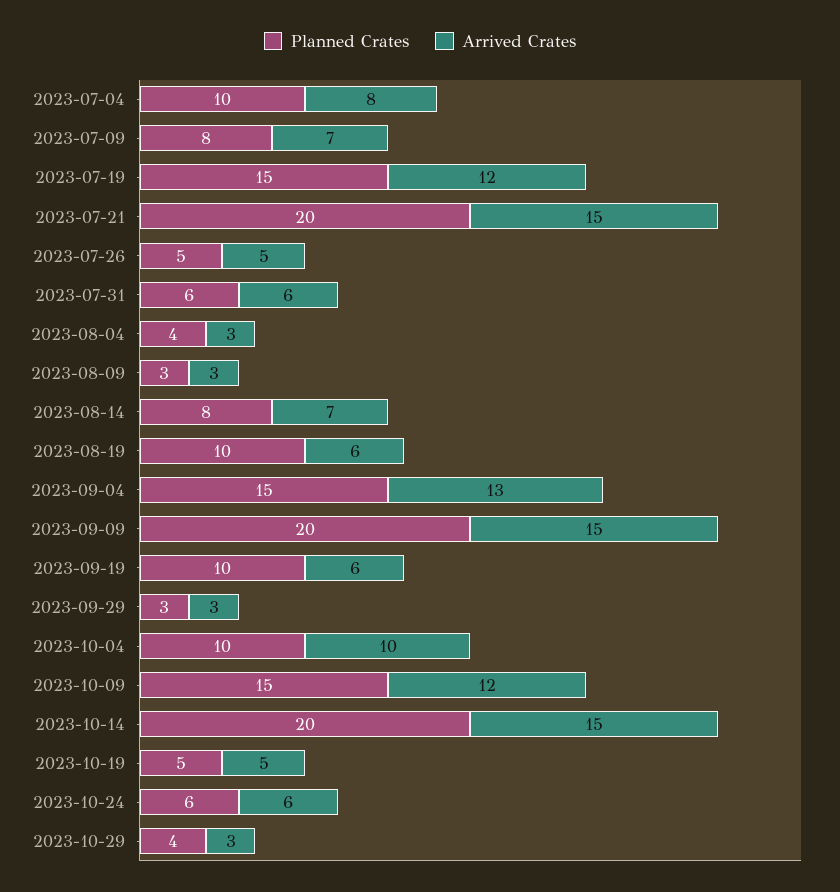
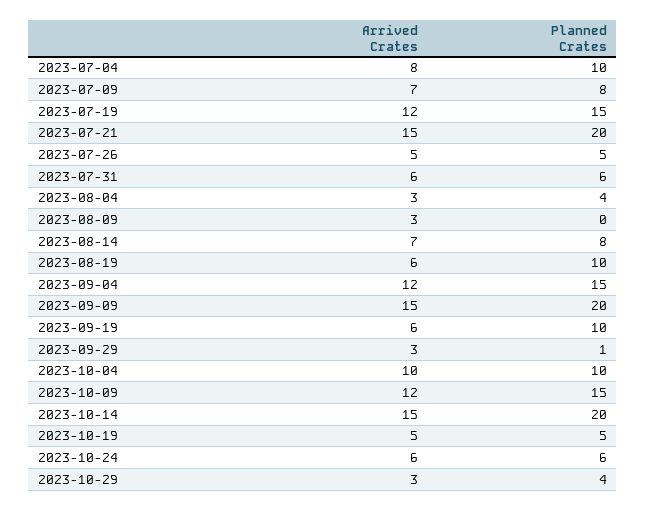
Planned Crates, 2023-08-09: 3 -> 0
Arrived Crates, 2023-09-04: 13 -> 12
Planned Crates, 2023-09-29: 3 -> 1

